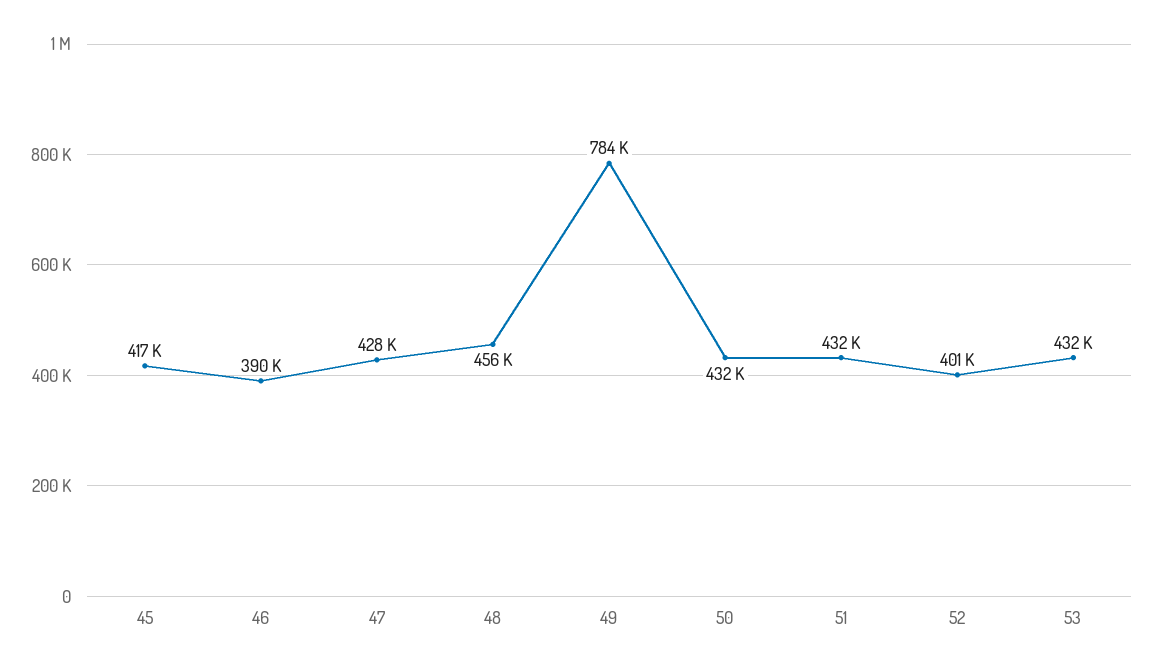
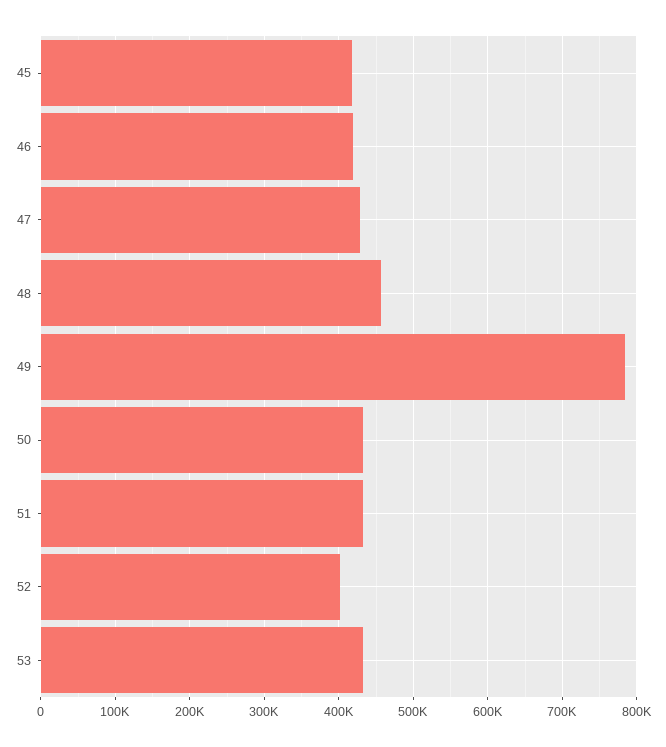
46: 390000 -> 420000

